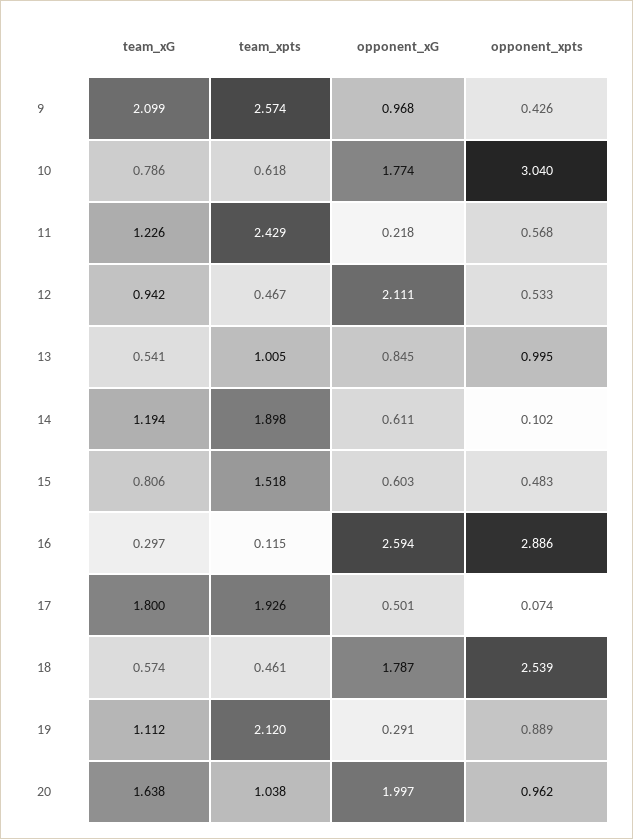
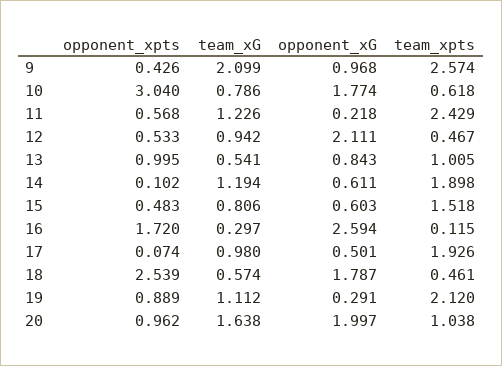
opponent_xG, 13: 0.845 -> 0.843
opponent_xpts, 16: 2.886 -> 1.72
team_xG, 17: 1.8 -> 0.98

